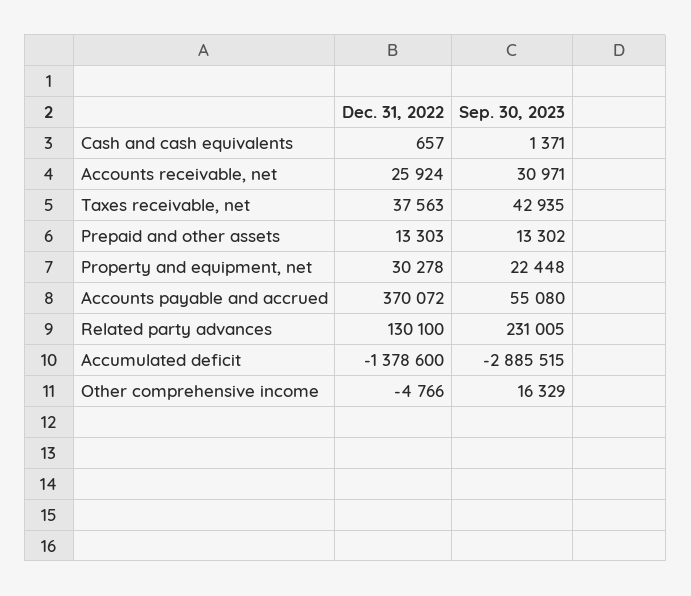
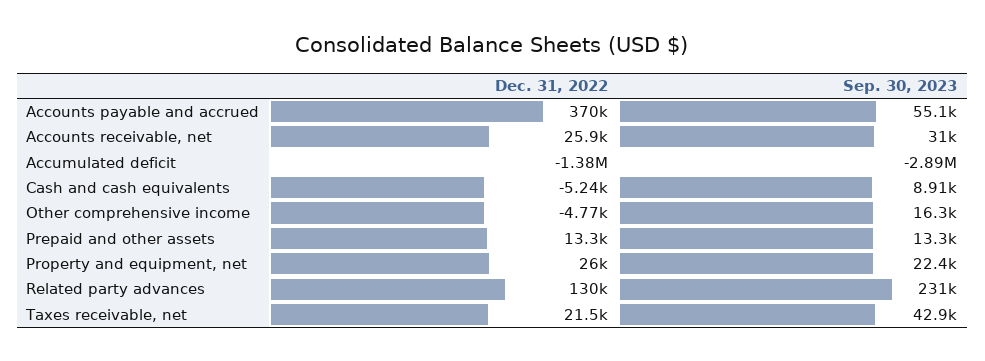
Dec. 31, 2022, Cash and cash equivalents: 657 -> -5240
Sep. 30, 2023, Cash and cash equivalents: 1371 -> 8910
Dec. 31, 2022, Taxes receivable, net: 37563 -> 21500
Dec. 31, 2022, Property and equipment, net: 30278 -> 26000

